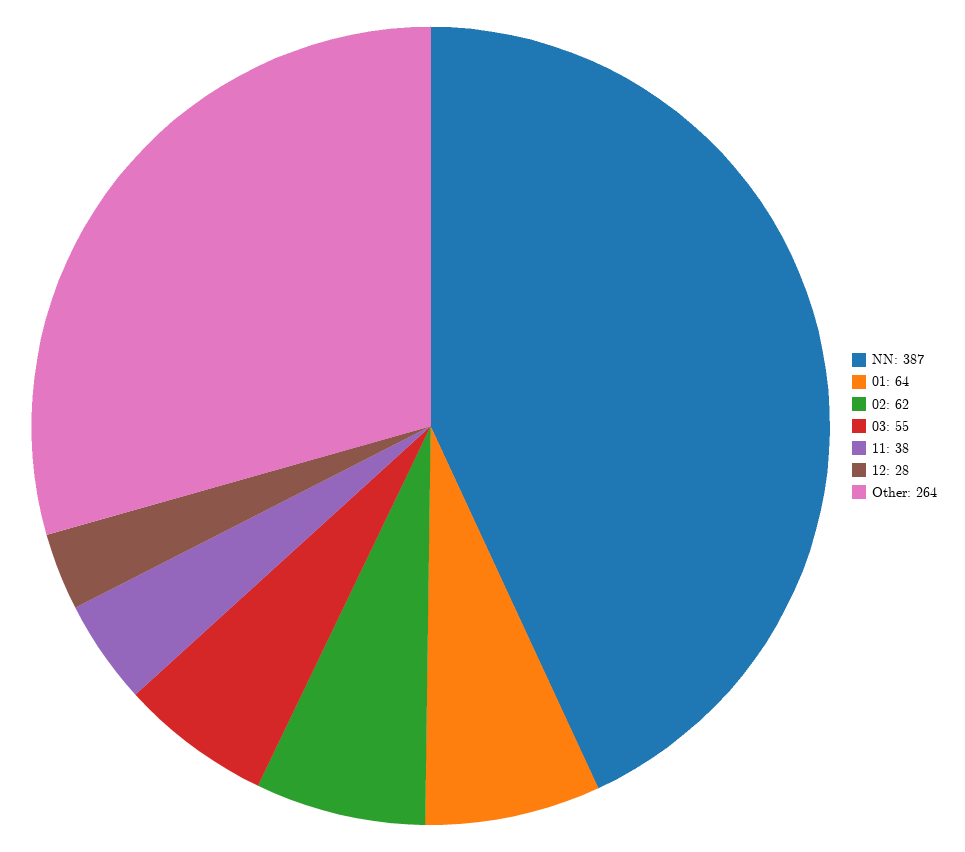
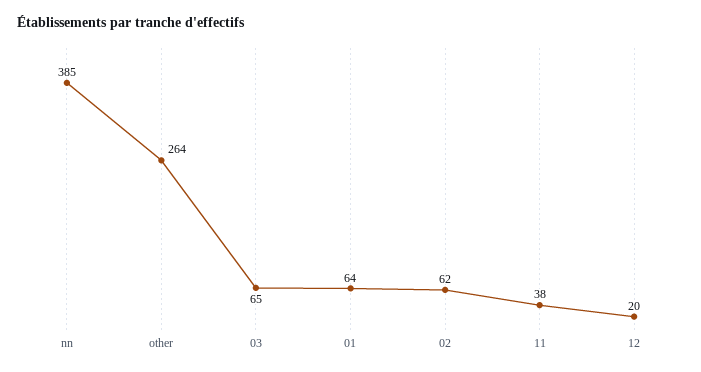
NN: 387 -> 385
03: 55 -> 65
12: 28 -> 20

